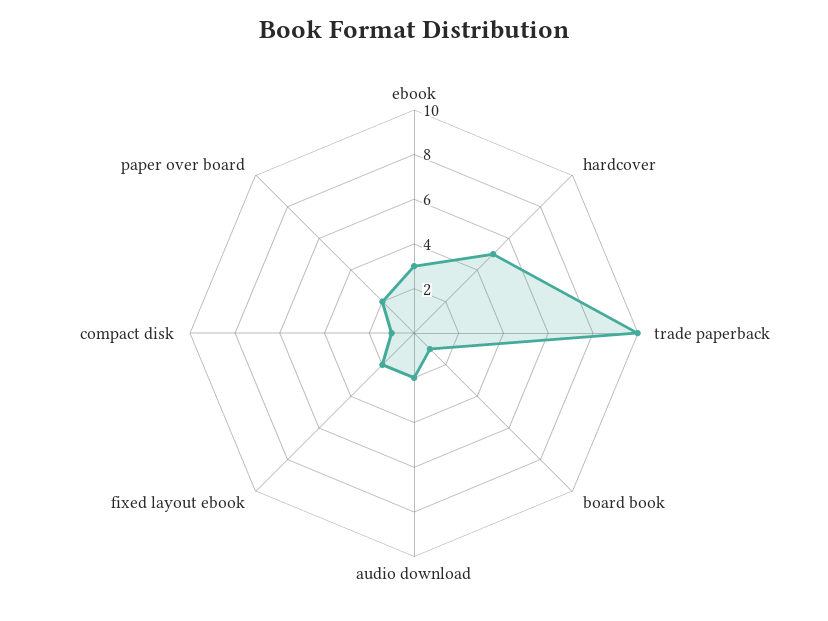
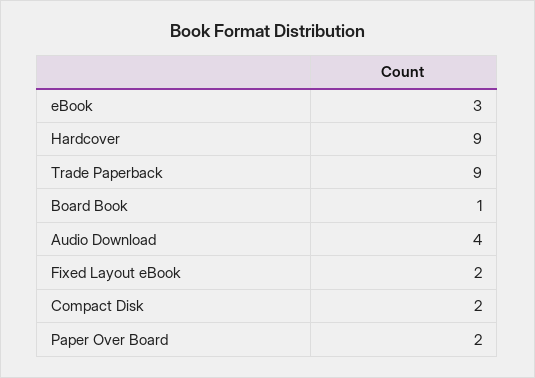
hardcover: 5 -> 9
trade paperback: 10 -> 9
audio download: 2 -> 4
compact disk: 1 -> 2

